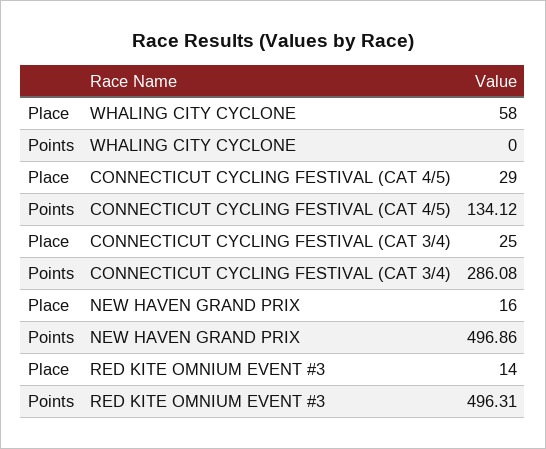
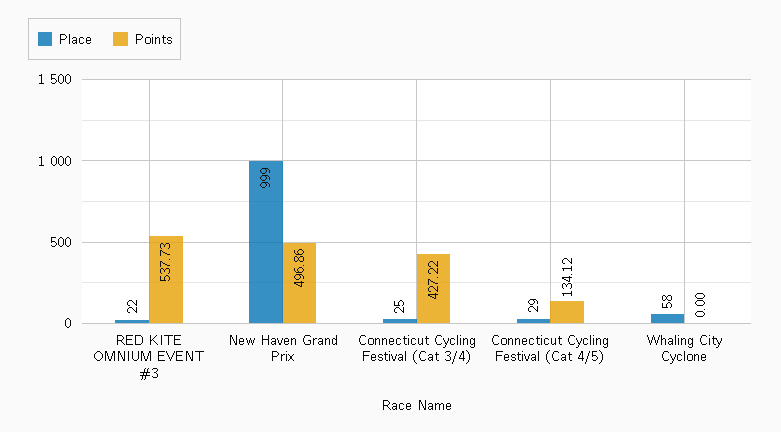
Points, CONNECTICUT CYCLING FESTIVAL (CAT 3/4): 286.08 -> 427.22
Place, NEW HAVEN GRAND PRIX: 16 -> 999
Place, RED KITE OMNIUM EVENT #3: 14 -> 22
Points, RED KITE OMNIUM EVENT #3: 496.31 -> 537.73

